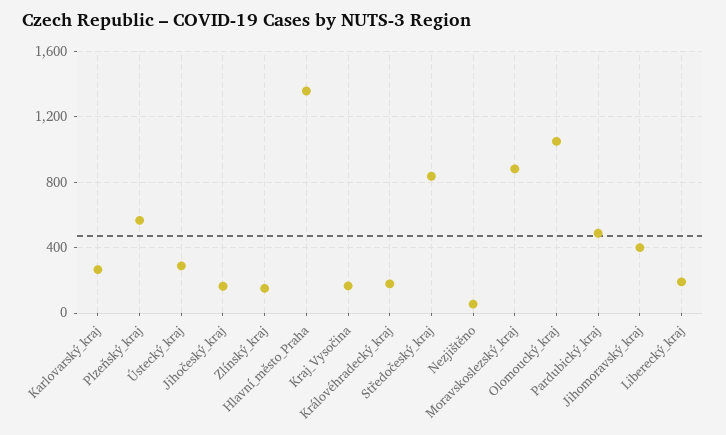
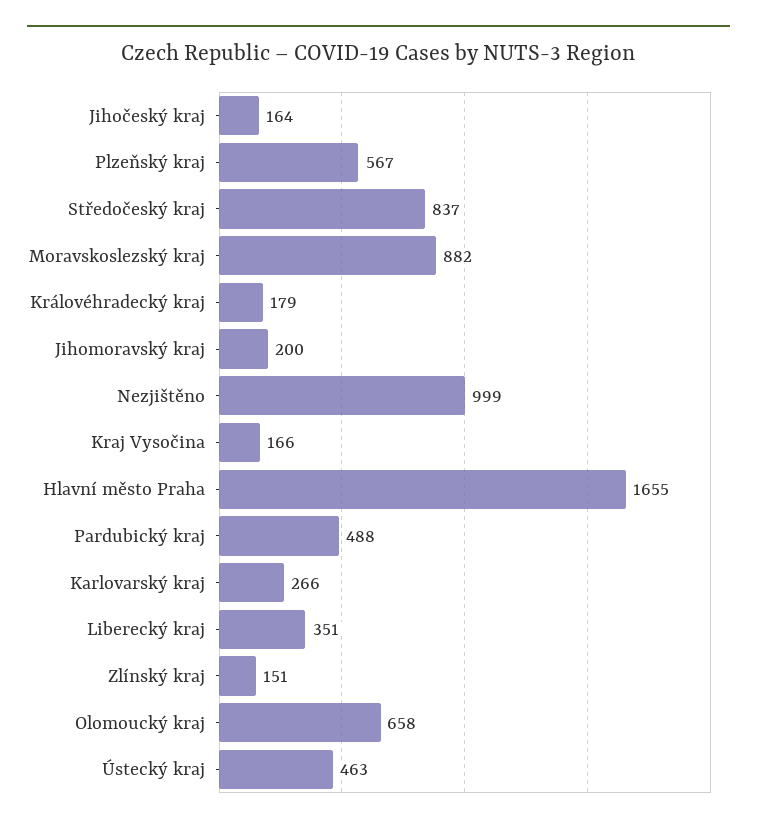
Ústecký_kraj: 300 -> 463
Hlavní_město_Praha: 1350 -> 1655
Nezjištěno: 50 -> 999
Olomoucký_kraj: 1050 -> 658
Jihomoravský_kraj: 400 -> 200
Liberecký_kraj: 200 -> 351

